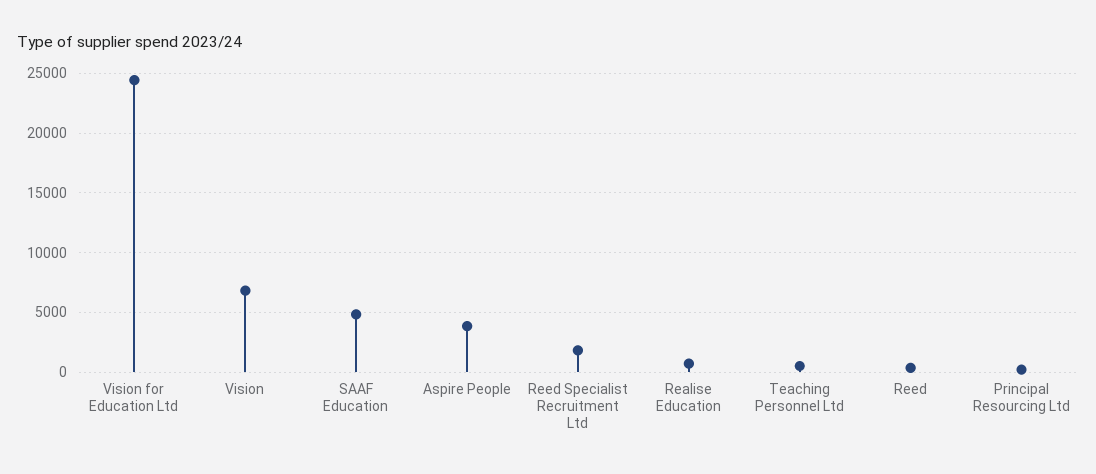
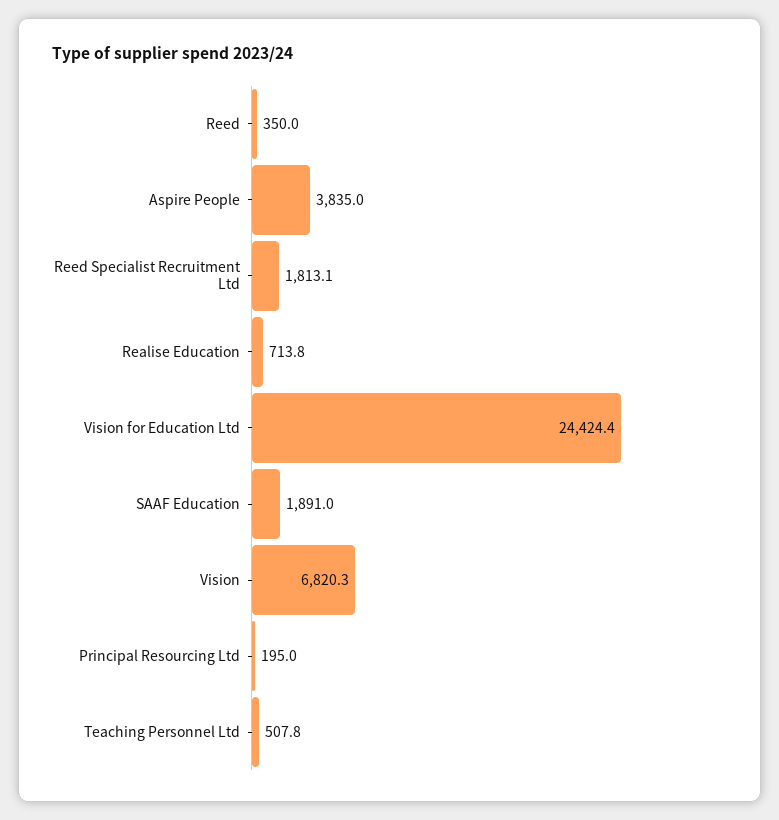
SAAF Education: 5000 -> 1891

